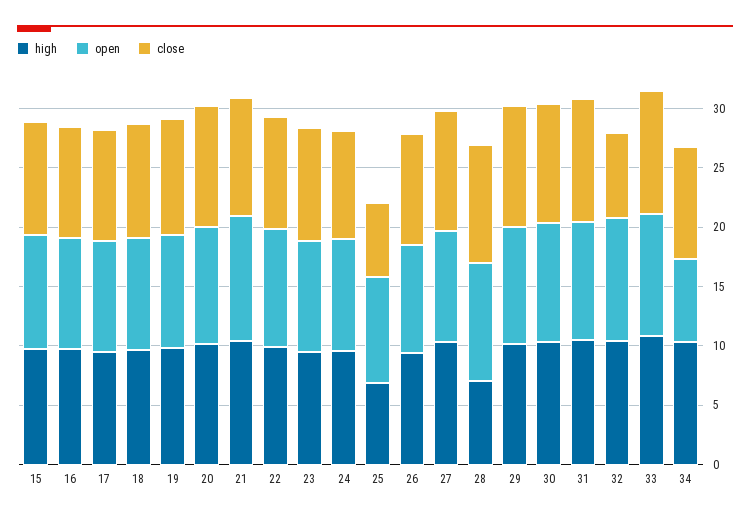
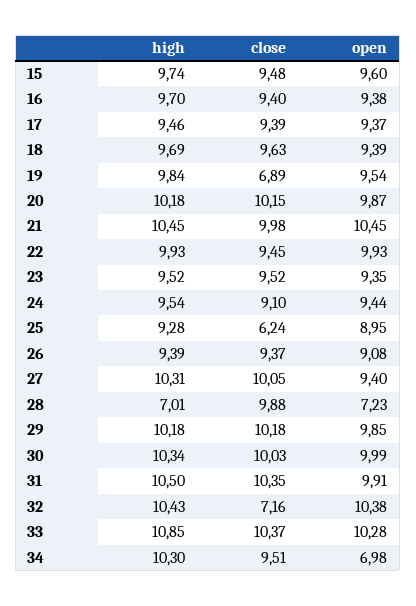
close, 19: 10 -> 6.89
high, 25: 7 -> 9.28
open, 28: 10 -> 7.23

